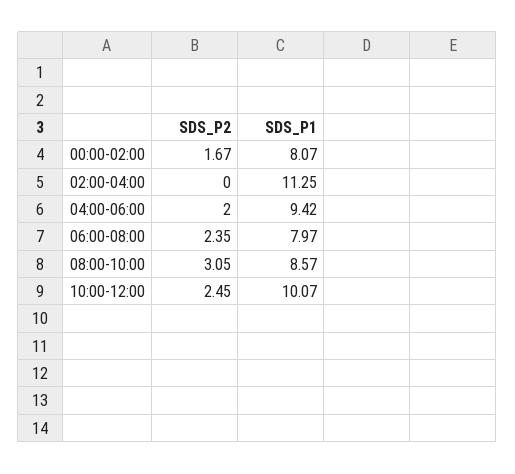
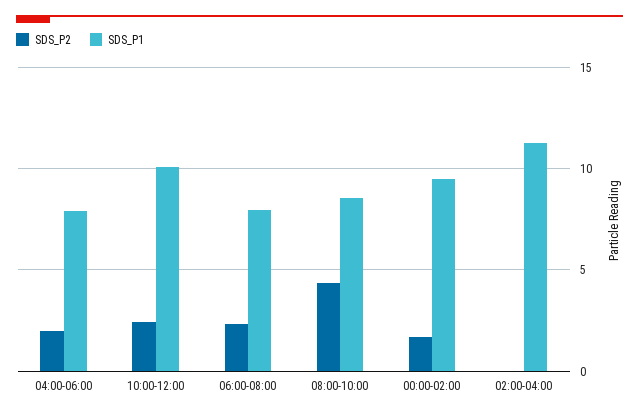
SDS_P1, 00:00-02:00: 8.07 -> 9.5
SDS_P1, 04:00-06:00: 9.42 -> 8
SDS_P2, 08:00-10:00: 3.05 -> 4.5

